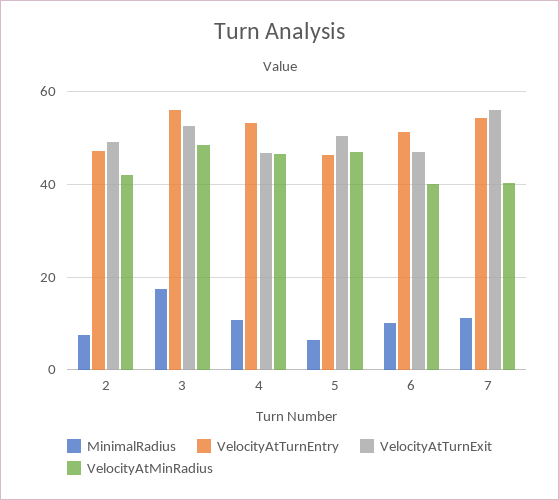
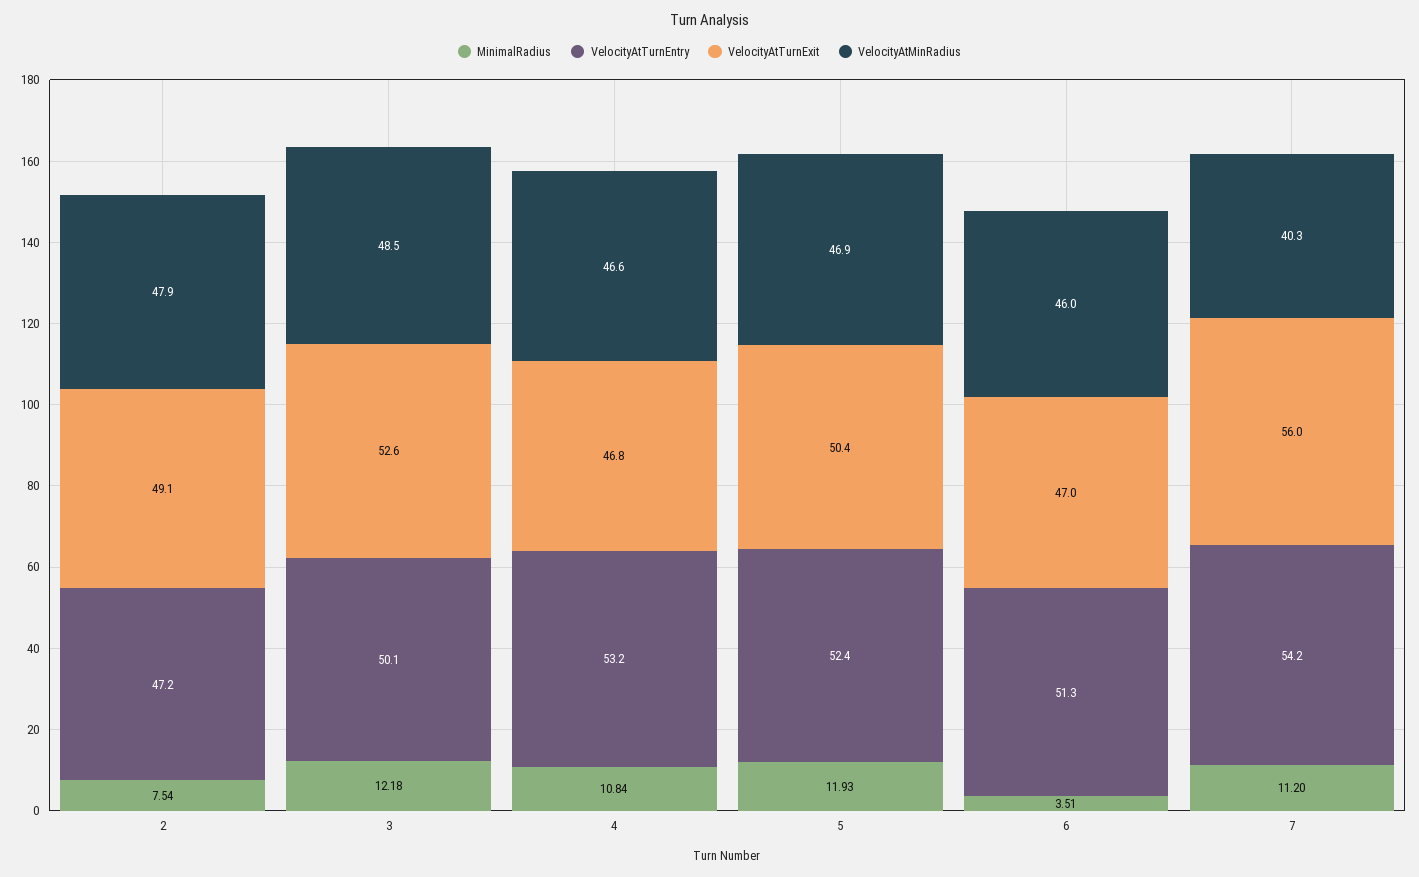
VelocityAtMinRadius, 2: 42 -> 47.9
MinimalRadius, 3: 18 -> 12.18
VelocityAtTurnEntry, 3: 56 -> 50.1
MinimalRadius, 5: 6 -> 11.93
VelocityAtTurnEntry, 5: 46 -> 52.4
MinimalRadius, 6: 10 -> 3.51
VelocityAtMinRadius, 6: 40 -> 46

